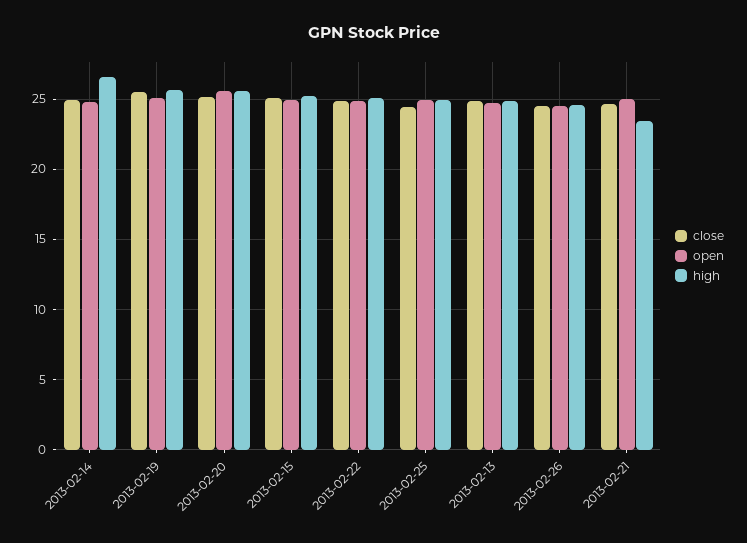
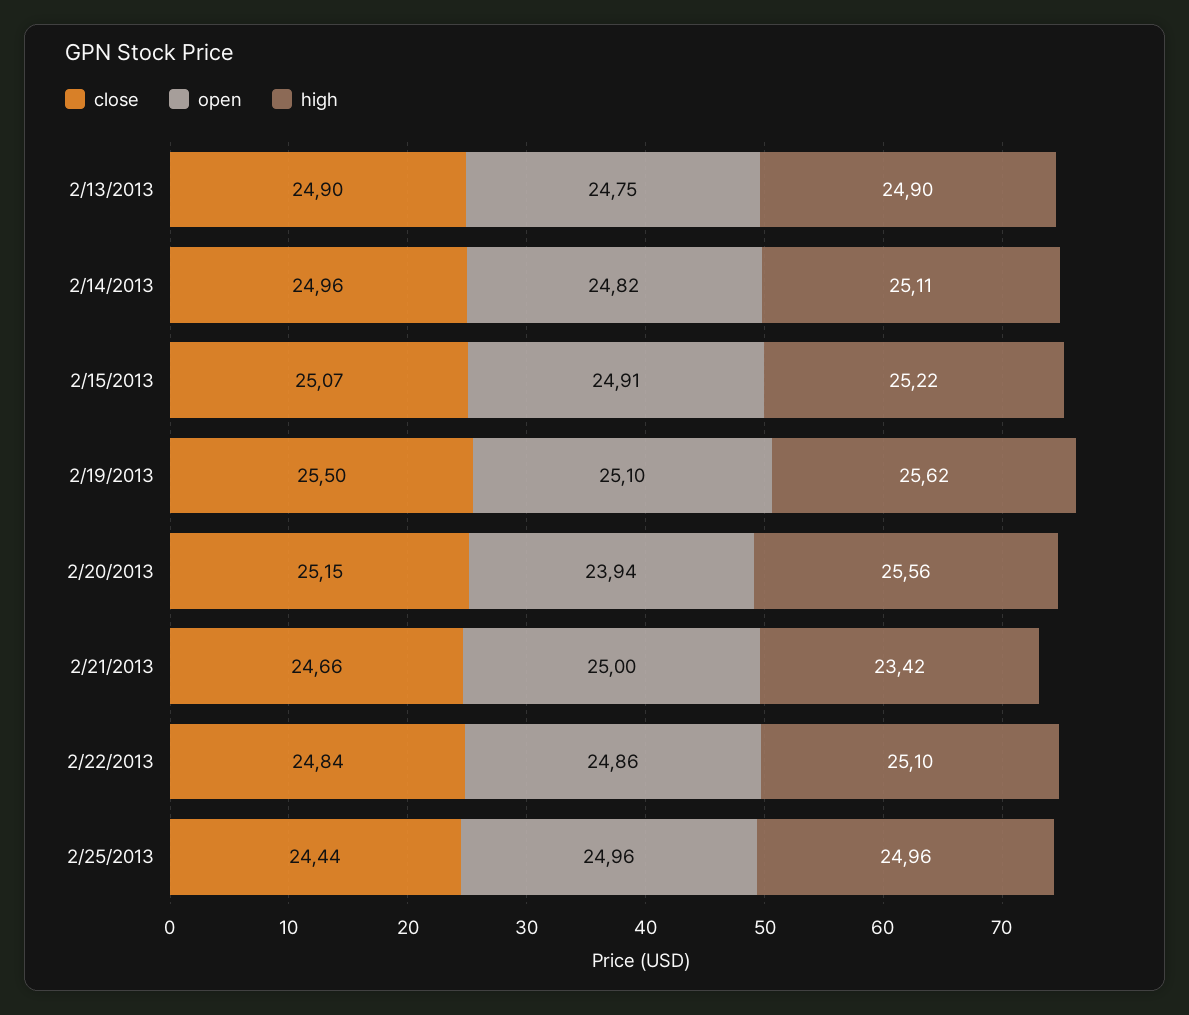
high, 2013-02-14: 26.5 -> 25.11
open, 2013-02-20: 25.5 -> 23.94
close, 2013-02-26: 24.5 -> none
open, 2013-02-26: 24.5 -> none
high, 2013-02-26: 24.5 -> none

